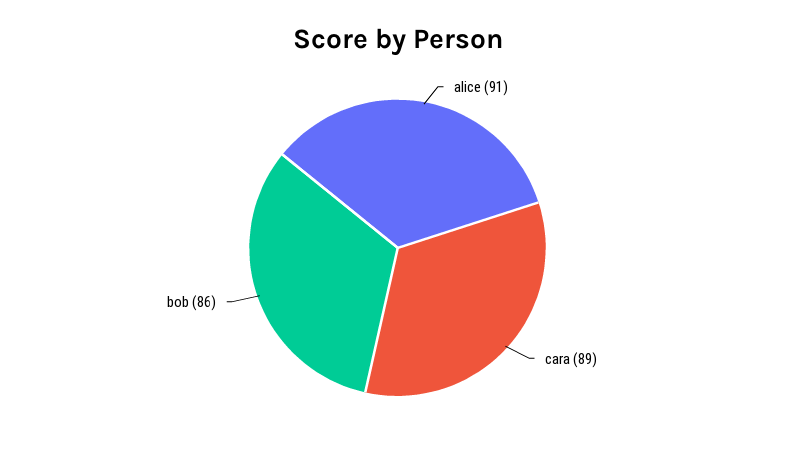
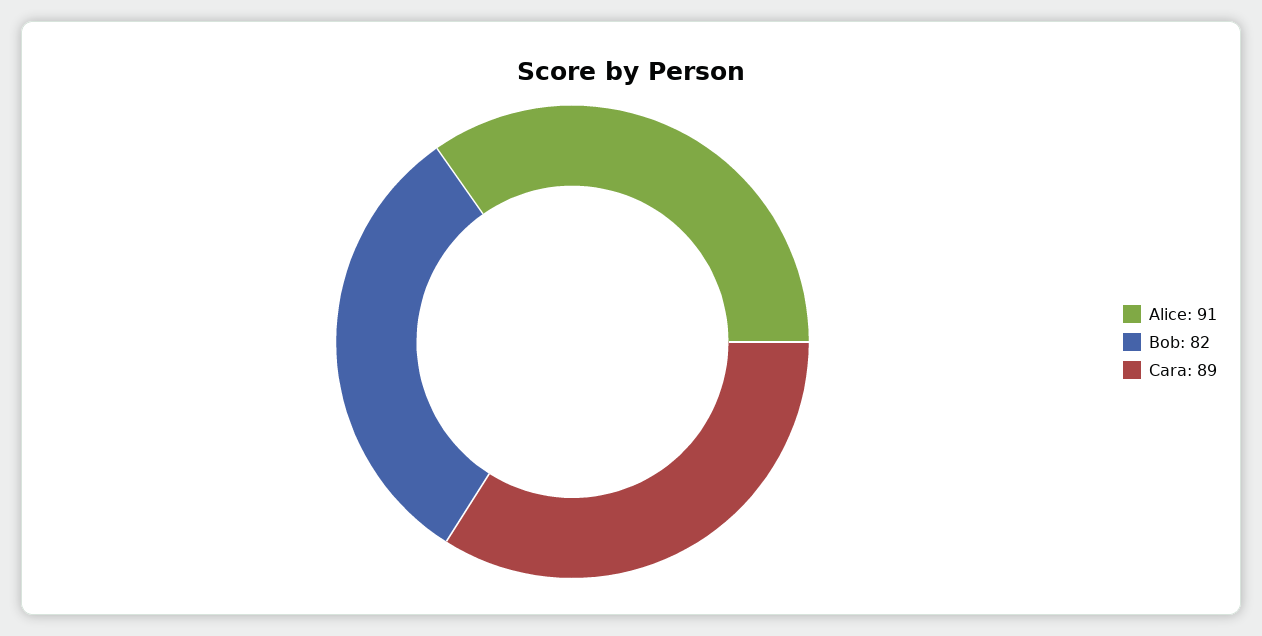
bob: 86 -> 82

